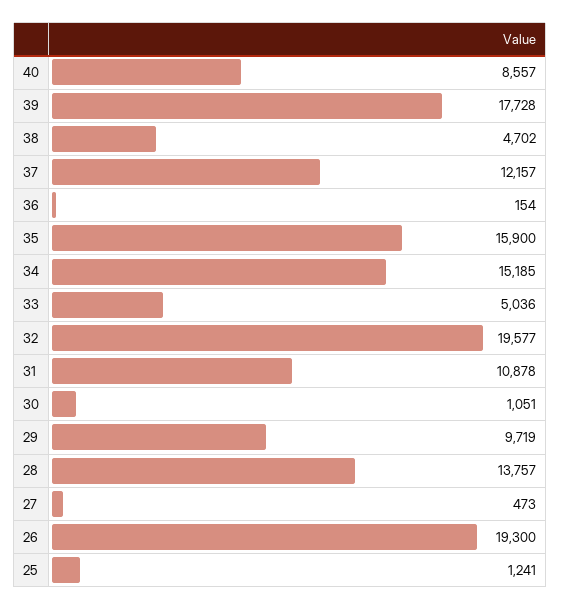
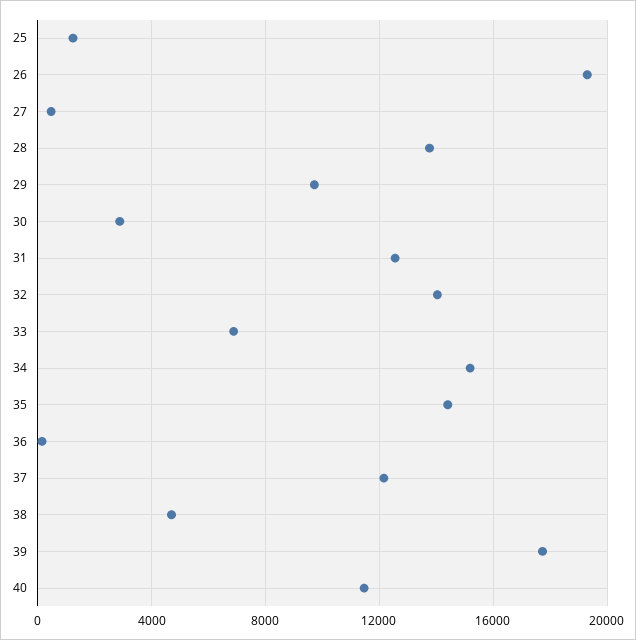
40: 8557 -> 11500
35: 15900 -> 14500
33: 5036 -> 7000
32: 19577 -> 14000
31: 10878 -> 12500
30: 1051 -> 3000

